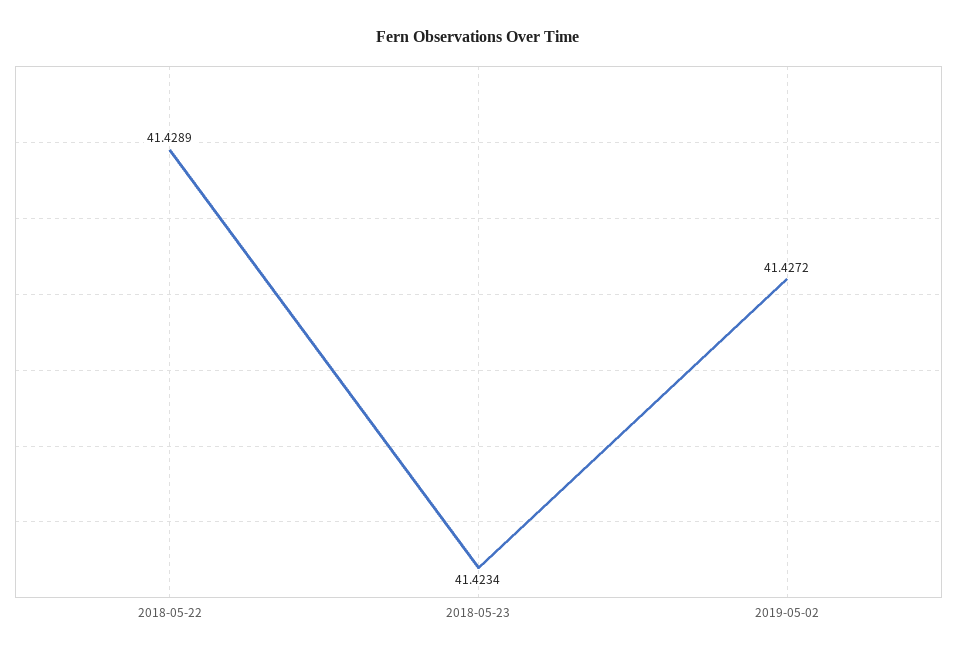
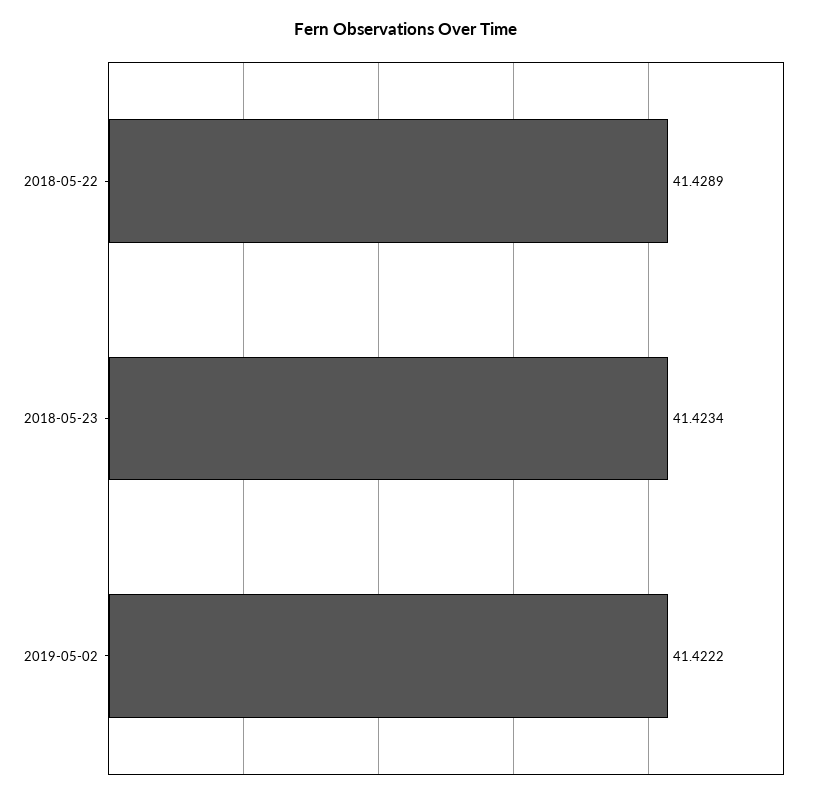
2019-05-02: 41.4272 -> 41.4222

